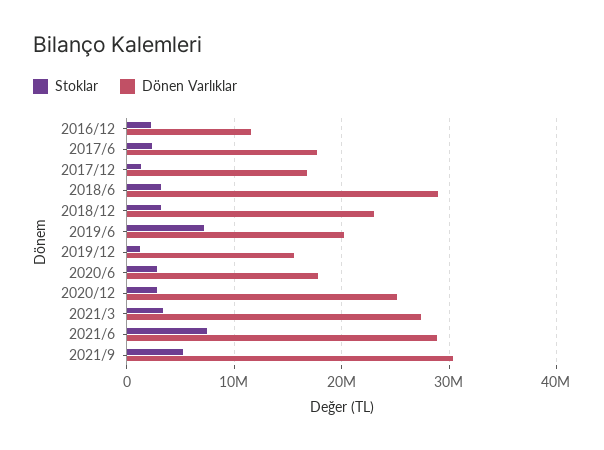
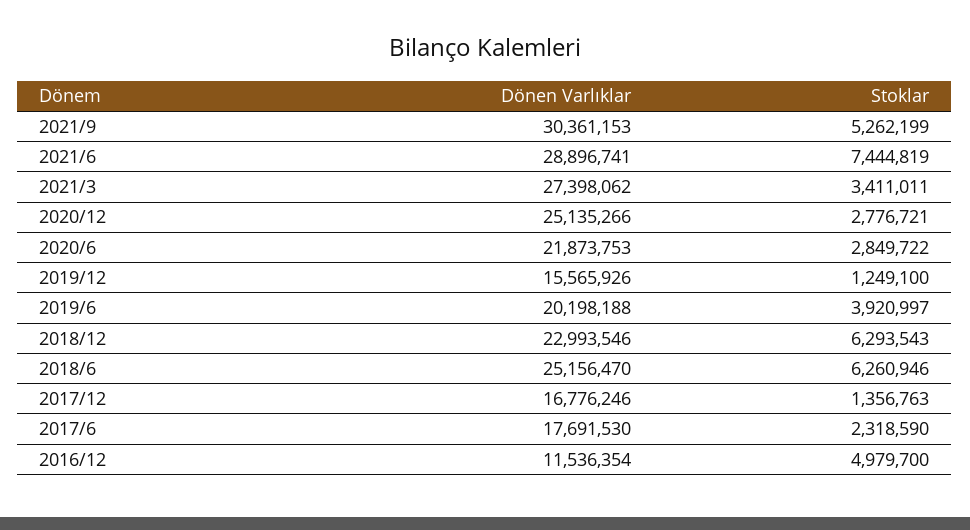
Stoklar, 2016/12: 2000000 -> 4979700
Stoklar, 2018/6: 3000000 -> 6260946
Dönen Varlıklar, 2018/6: 29000000 -> 25156470
Stoklar, 2018/12: 3000000 -> 6293543
Stoklar, 2019/6: 7000000 -> 3920997
Dönen Varlıklar, 2020/6: 18000000 -> 21873753

